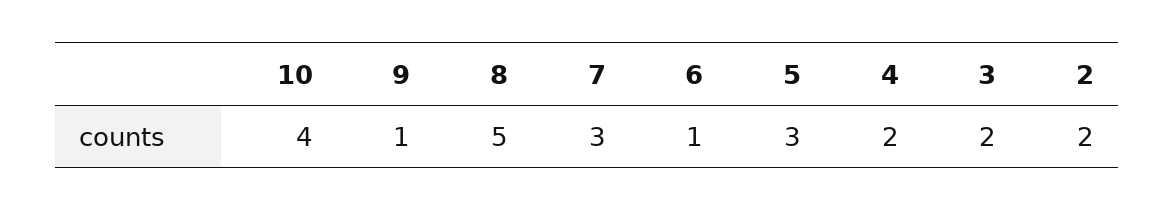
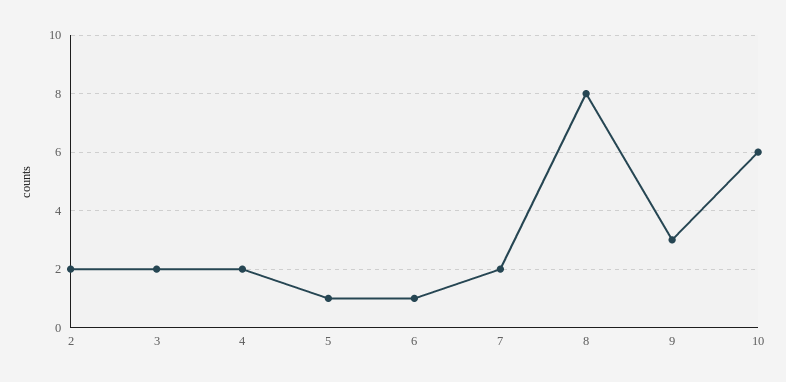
10: 4 -> 6
9: 1 -> 3
8: 5 -> 8
7: 3 -> 2
5: 3 -> 1

